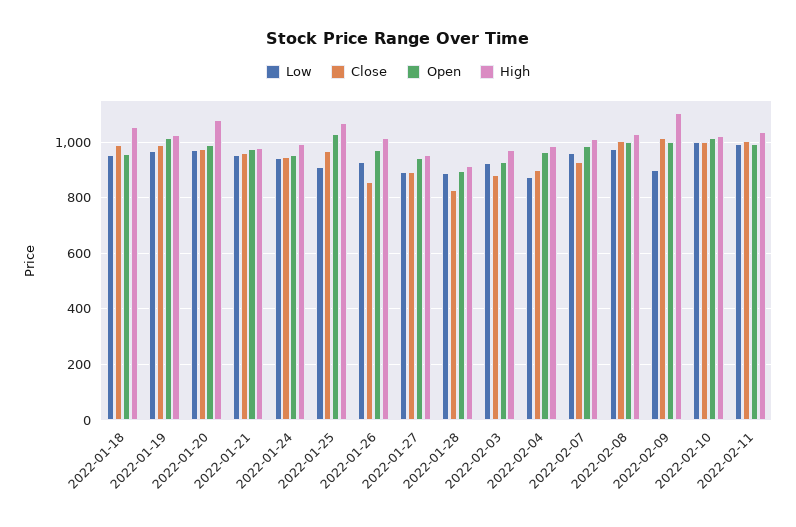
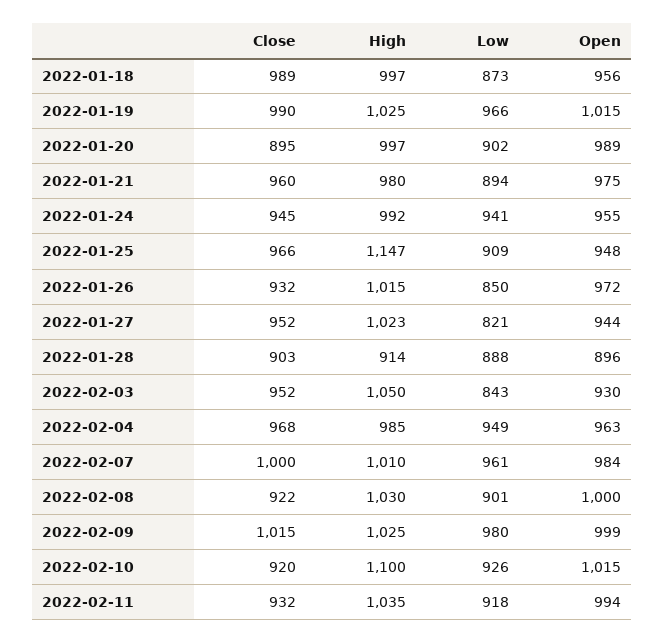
Low, 2022-01-18: 950 -> 873
High, 2022-01-18: 1050 -> 997
Low, 2022-01-20: 975 -> 902
Close, 2022-01-20: 975 -> 895
High, 2022-01-20: 1075 -> 997
Low, 2022-01-21: 950 -> 894
Open, 2022-01-25: 1025 -> 948
High, 2022-01-25: 1075 -> 1147
Low, 2022-01-26: 925 -> 850
Close, 2022-01-26: 850 -> 932
Low, 2022-01-27: 900 -> 821
Close, 2022-01-27: 900 -> 952
High, 2022-01-27: 950 -> 1023
Close, 2022-01-28: 825 -> 903
Low, 2022-02-03: 925 -> 843
Close, 2022-02-03: 875 -> 952
High, 2022-02-03: 975 -> 1050
Low, 2022-02-04: 875 -> 949
Close, 2022-02-04: 900 -> 968
Close, 2022-02-07: 925 -> 1000
Low, 2022-02-08: 975 -> 901
Close, 2022-02-08: 1000 -> 922
Low, 2022-02-09: 900 -> 980
High, 2022-02-09: 1100 -> 1025
Low, 2022-02-10: 1000 -> 926
Close, 2022-02-10: 1000 -> 920
High, 2022-02-10: 1025 -> 1100
Low, 2022-02-11: 1000 -> 918
Close, 2022-02-11: 1000 -> 932

